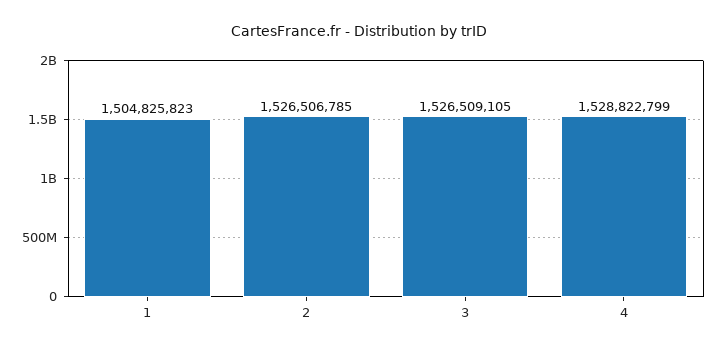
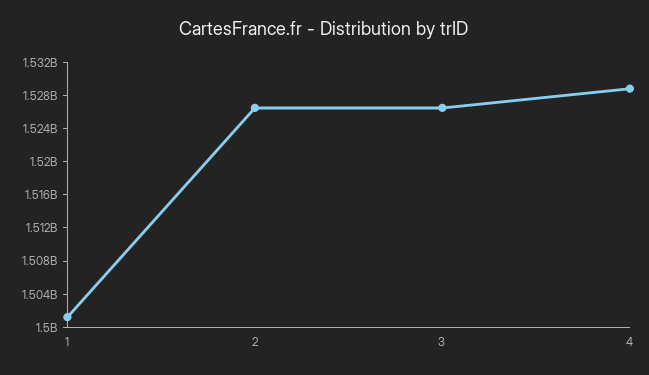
1: 1504825823 -> 1501000000

